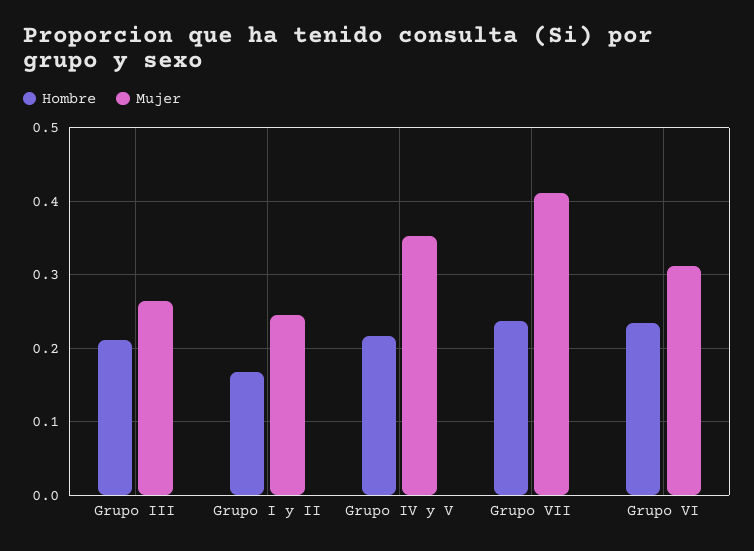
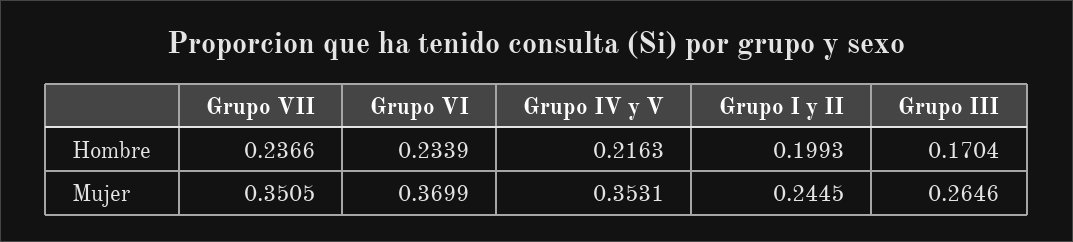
Hombre, Grupo III: 0.21 -> 0.1704
Hombre, Grupo I y II: 0.17 -> 0.1993
Mujer, Grupo VII: 0.41 -> 0.3505
Mujer, Grupo VI: 0.31 -> 0.3699

